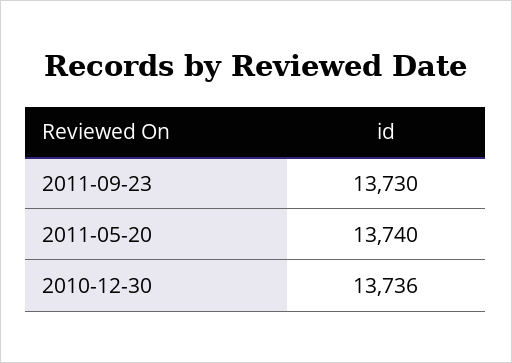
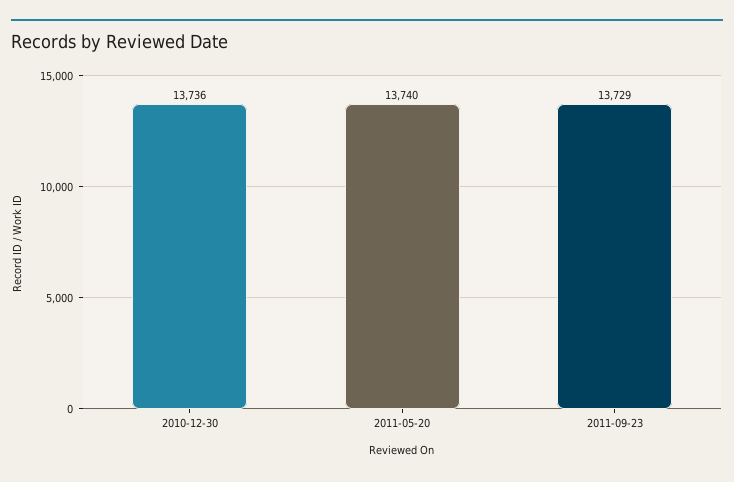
2011-09-23: 13730 -> 13729

